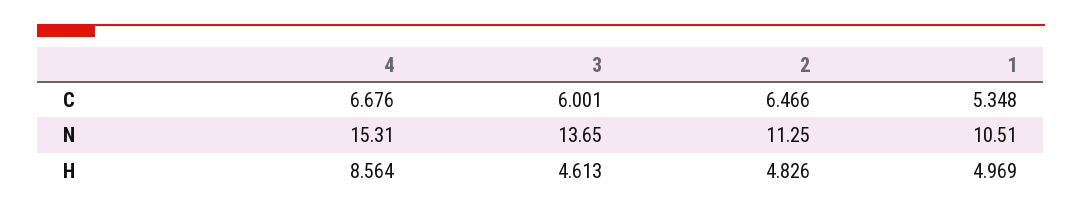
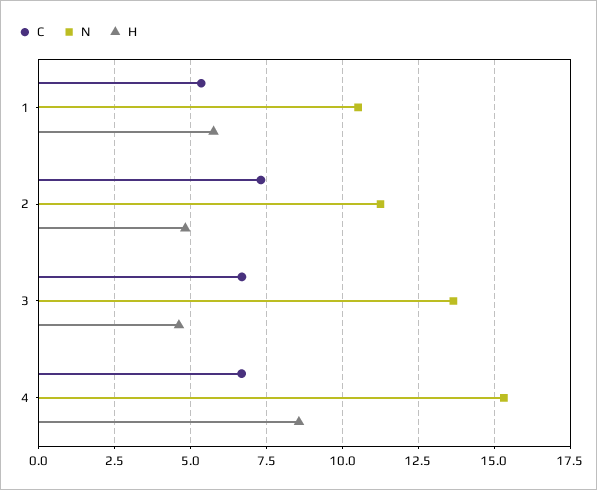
C, 3: 6.001 -> 6.75
C, 2: 6.466 -> 7.25
H, 1: 4.969 -> 5.75

